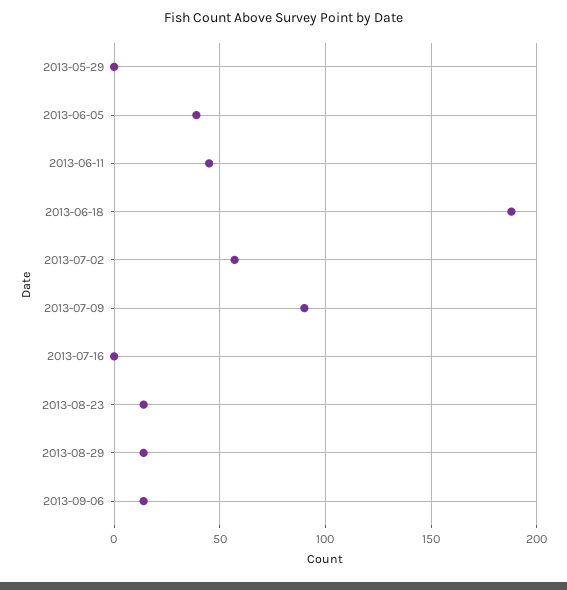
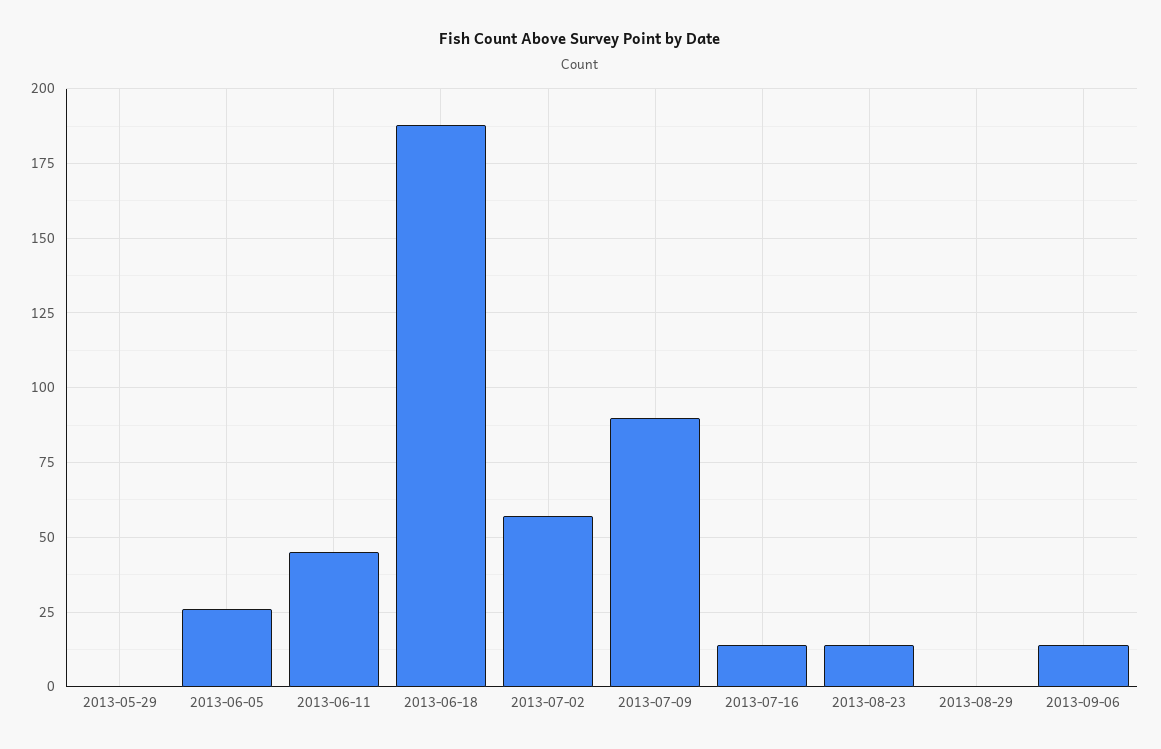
2013-06-05: 40 -> 25
2013-07-16: 0 -> 15
2013-08-29: 15 -> 0

